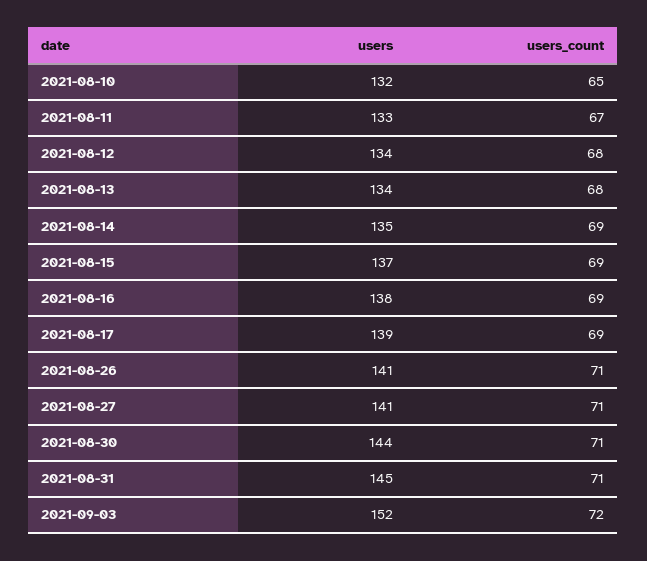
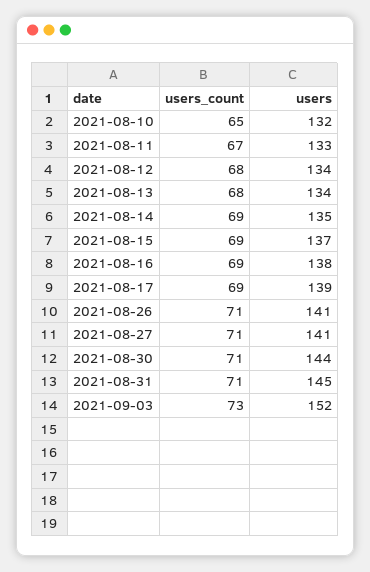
users_count, 2021-09-03: 72 -> 73

